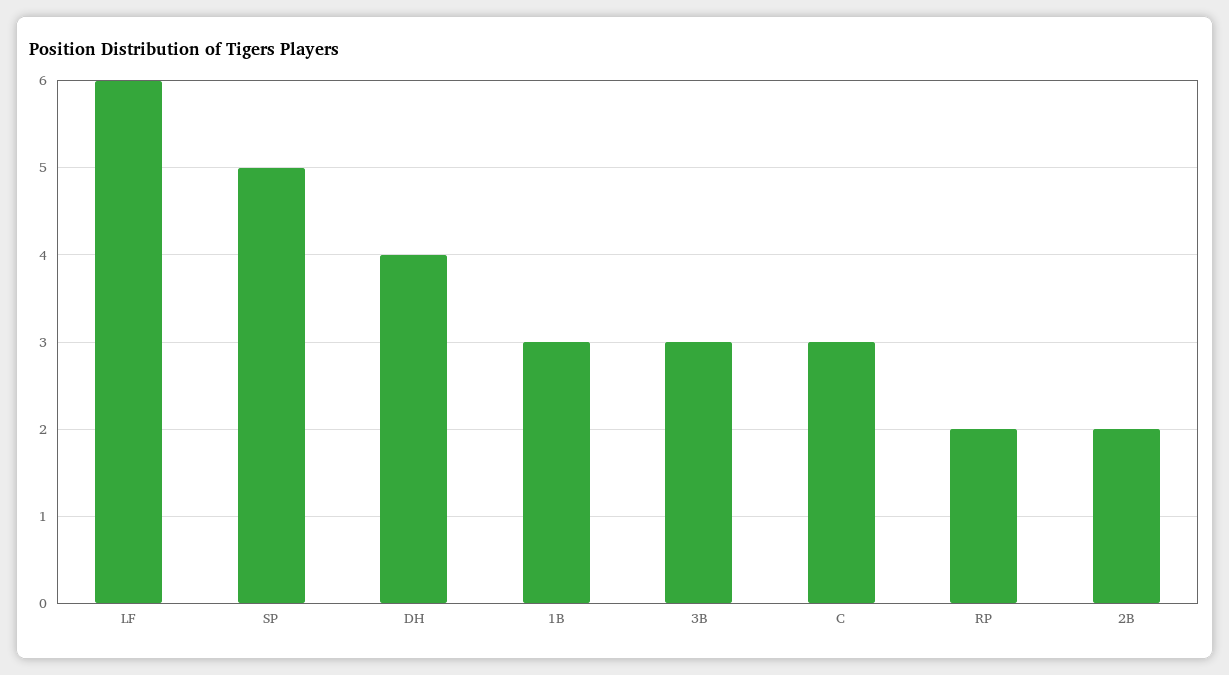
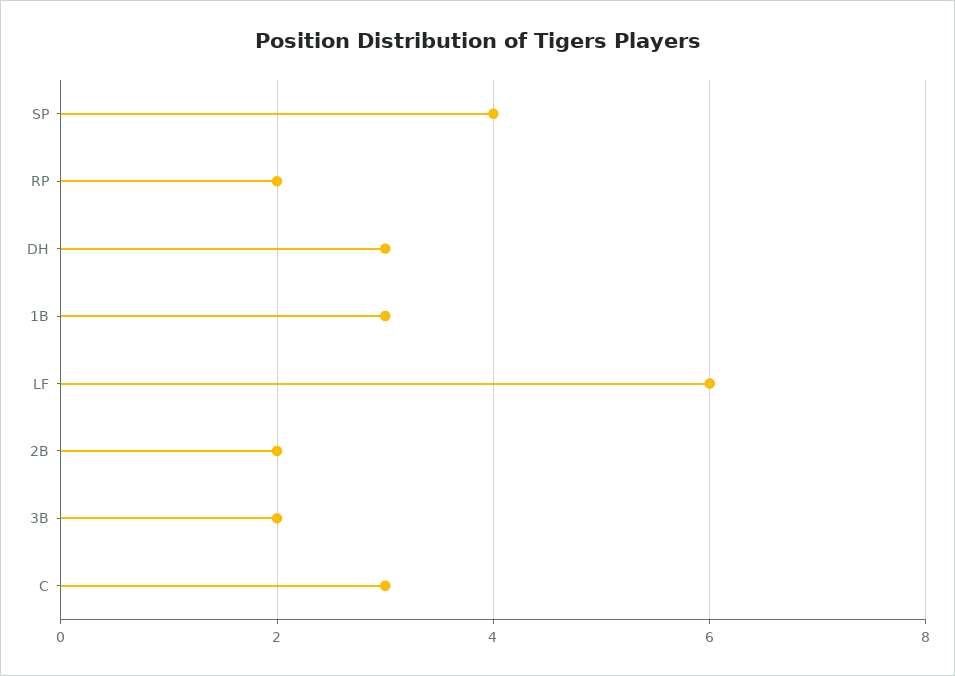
SP: 5 -> 4
DH: 4 -> 3
3B: 3 -> 2

